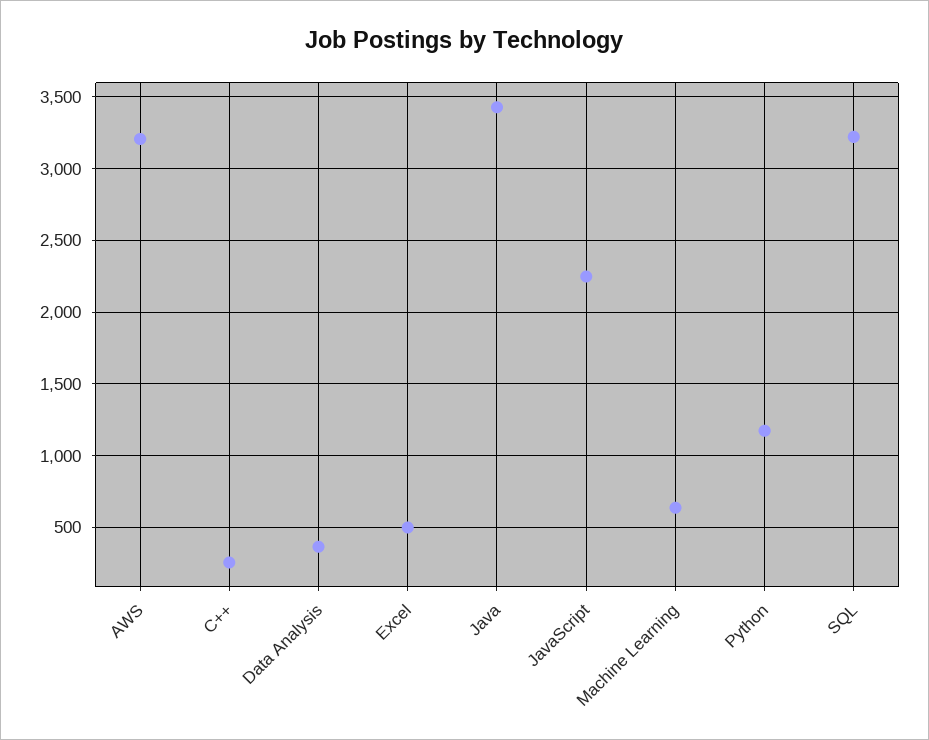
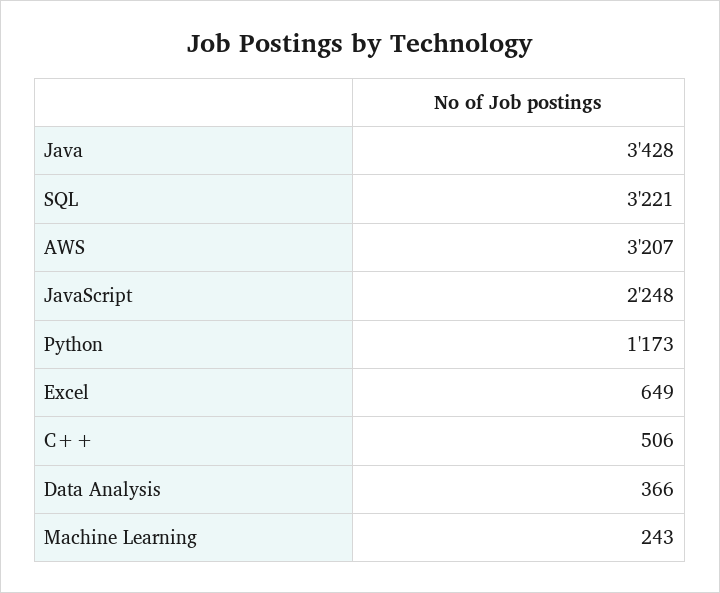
C++: 250 -> 506
Excel: 500 -> 649
Machine Learning: 650 -> 243

